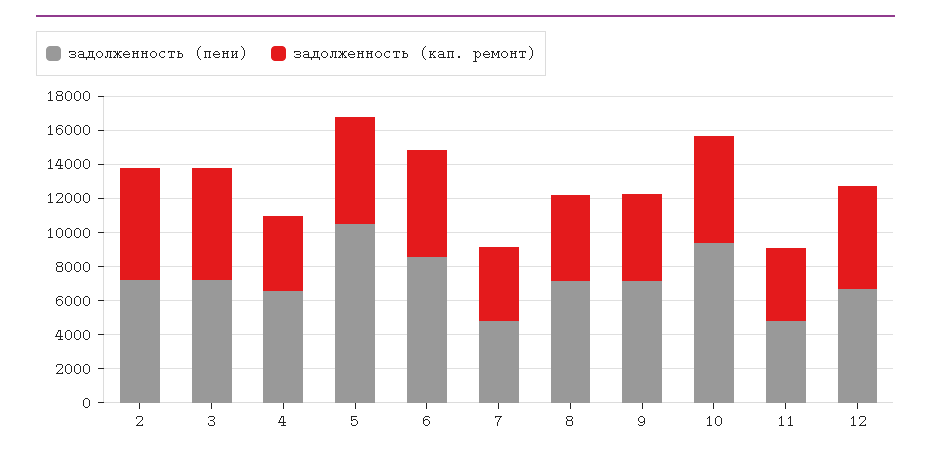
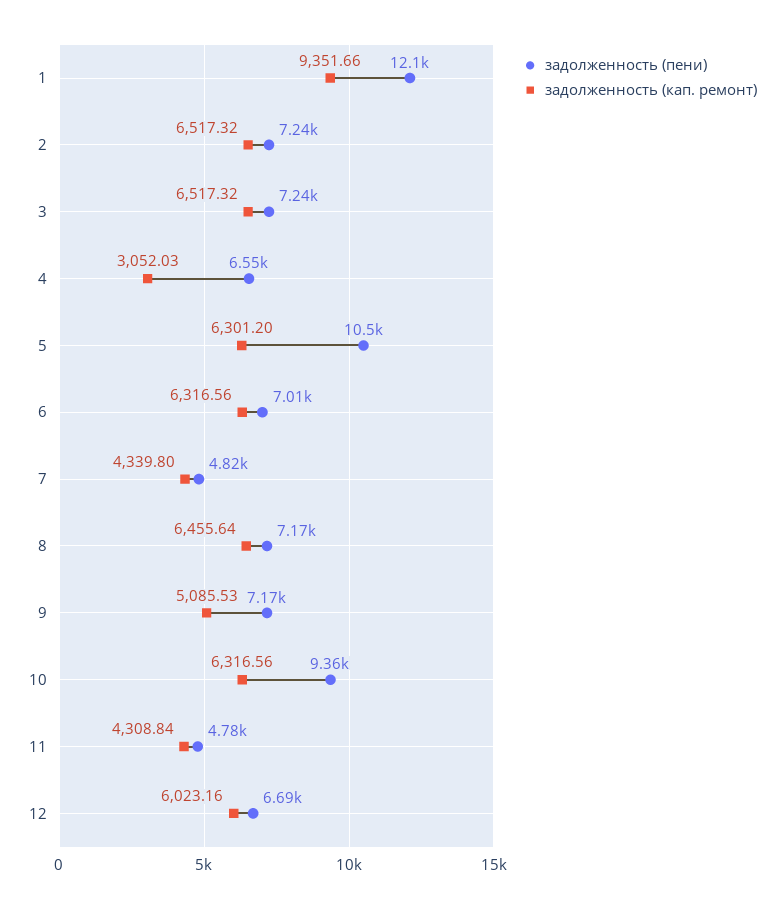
задолженность (кап. ремонт), 4: 4500 -> 3052.03
задолженность (пени), 6: 8500 -> 7010
задолженность (кап. ремонт), 8: 5000 -> 6455.64
задолженность (пени), 1: none -> 12100
задолженность (кап. ремонт), 1: none -> 9351.66

